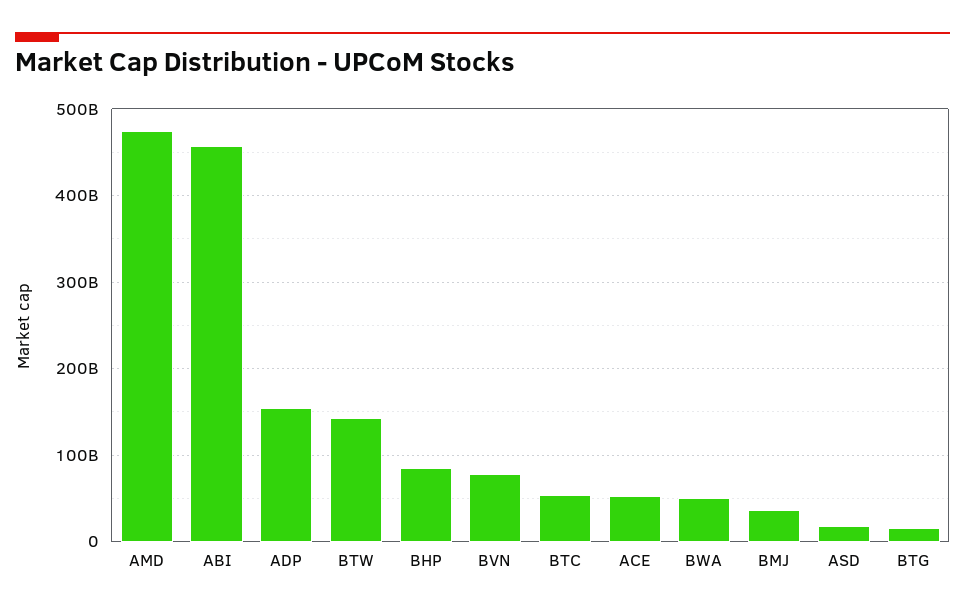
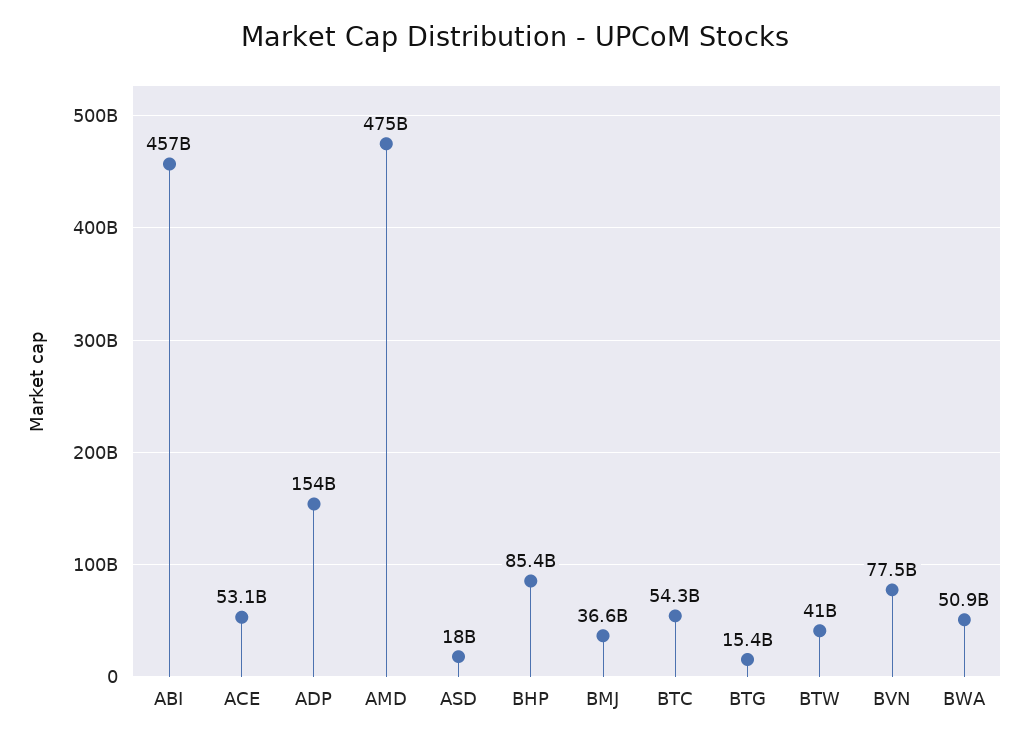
BTW: 140000000000 -> 41000000000

